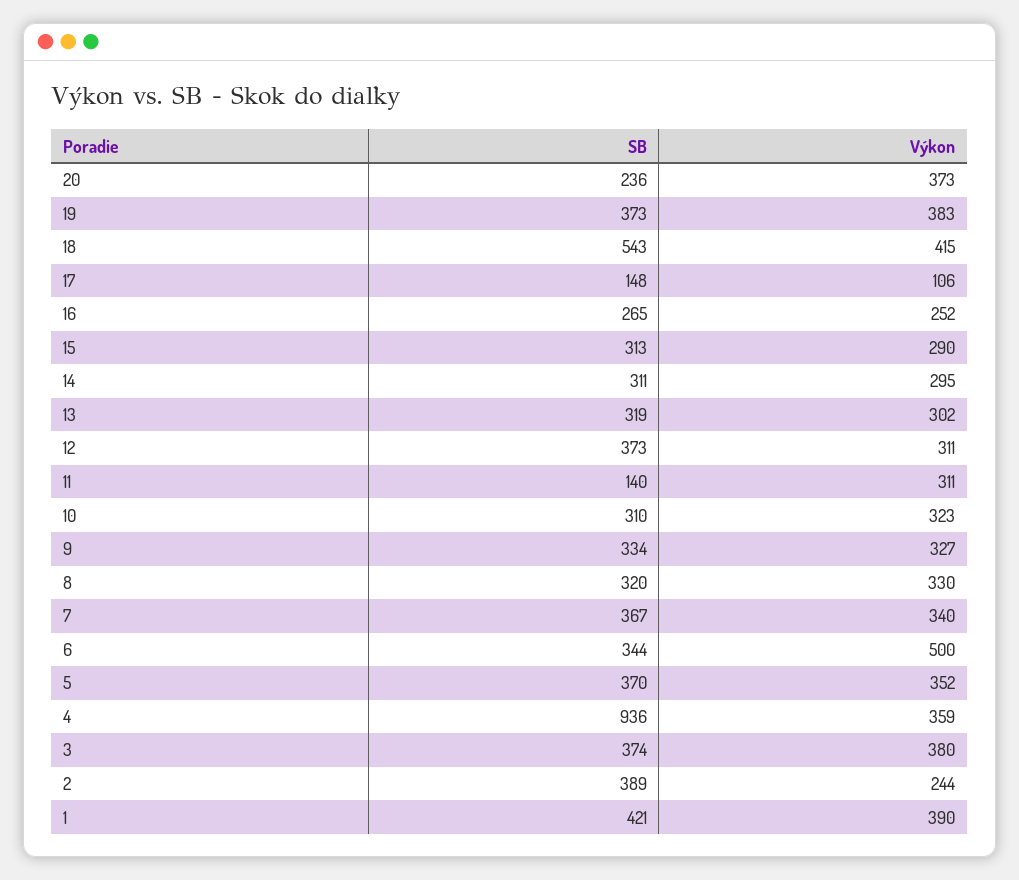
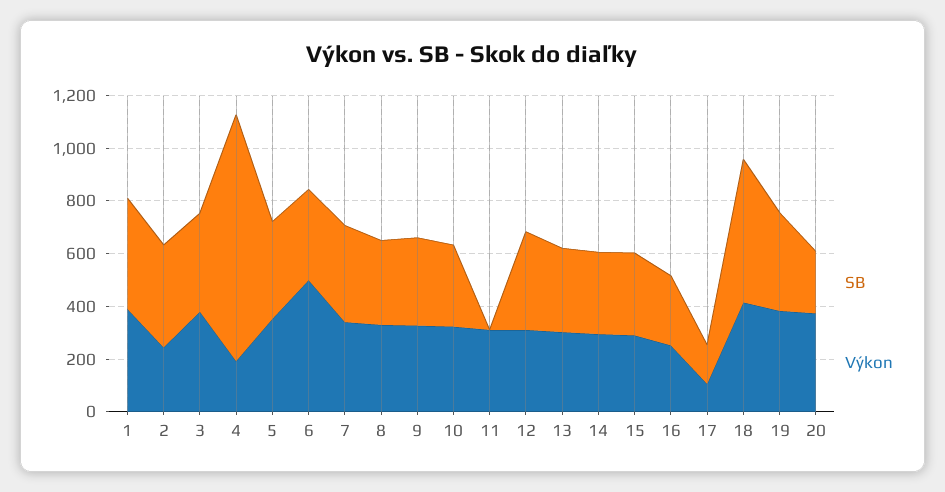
SB, 11: 140 -> 0
Výkon, 4: 359 -> 200

